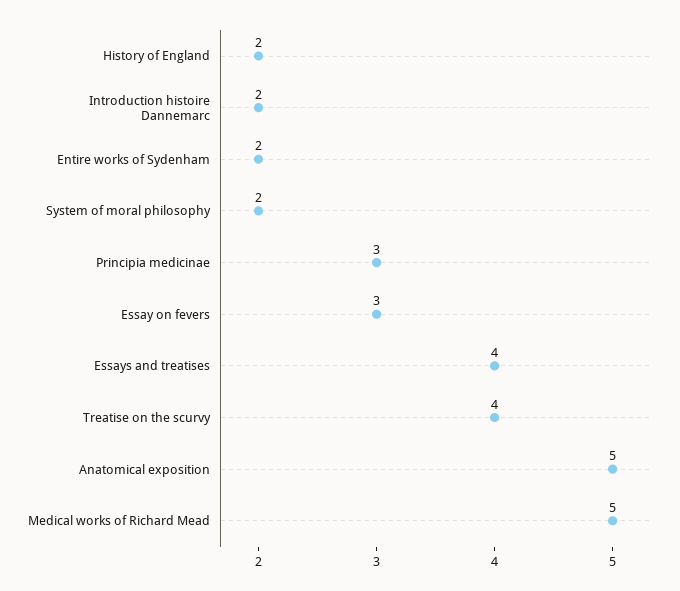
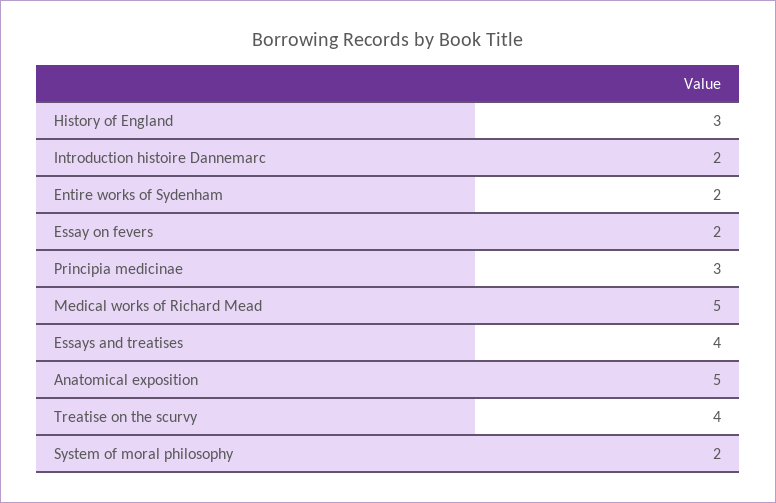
History of England: 2 -> 3
Essay on fevers: 3 -> 2

